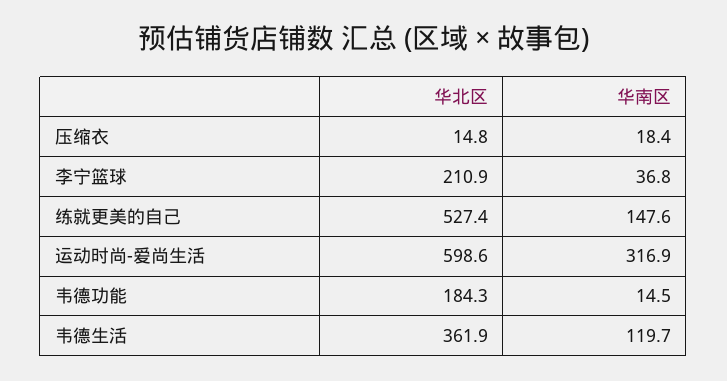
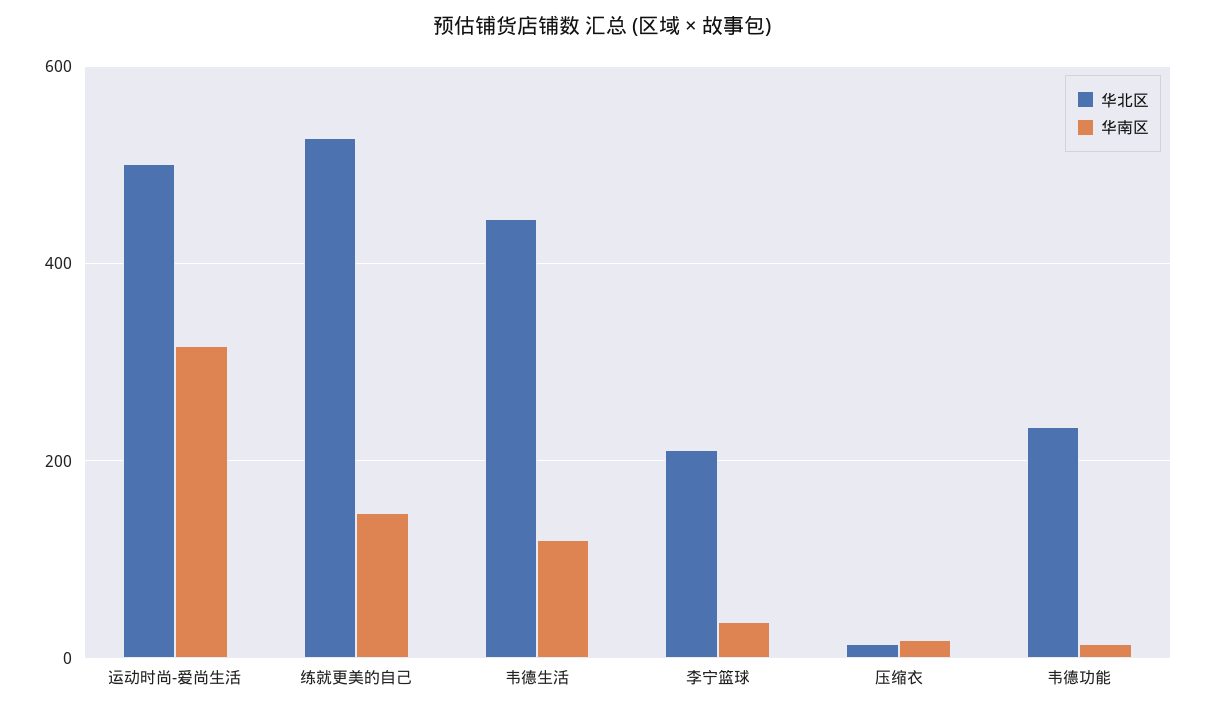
华北区, 运动时尚-爱尚生活: 598.6 -> 500
华北区, 韦德功能: 184.3 -> 240
华北区, 韦德生活: 361.9 -> 440

